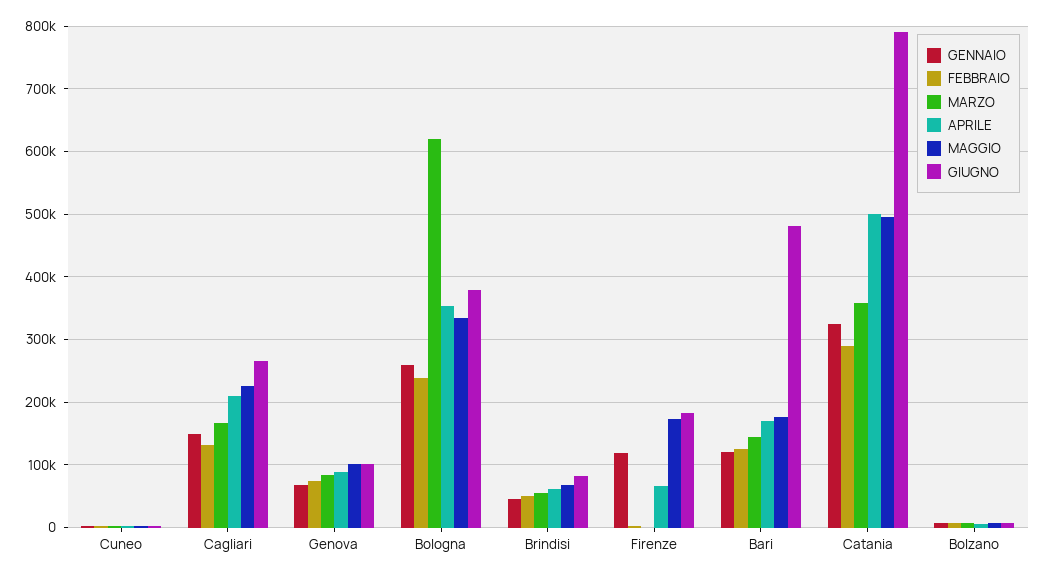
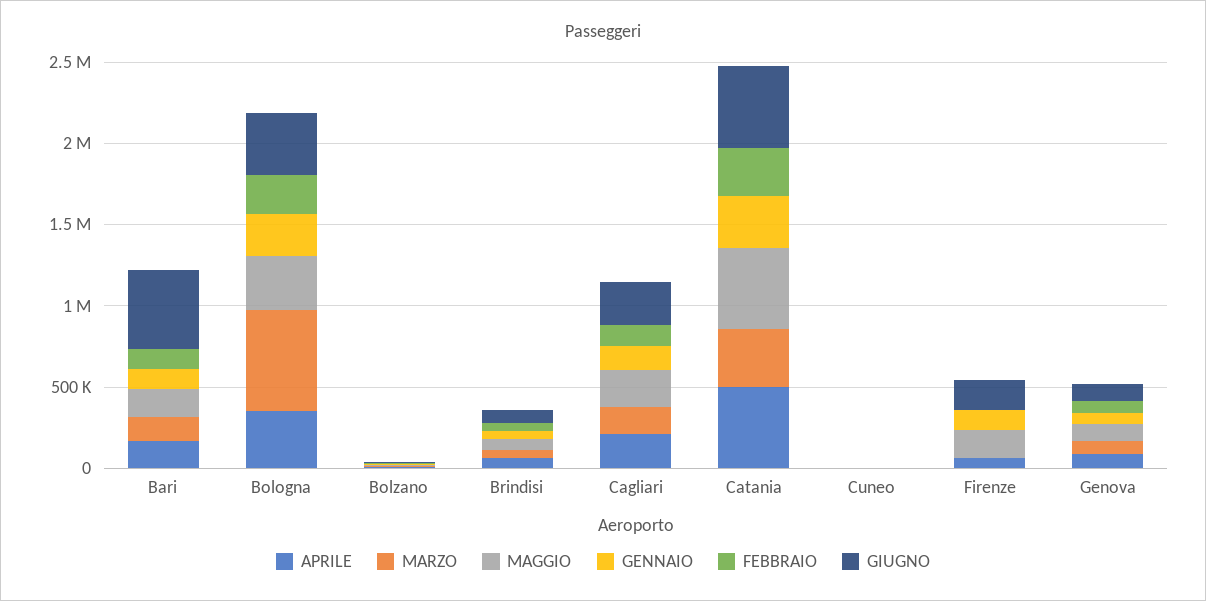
GIUGNO, Catania: 790000 -> 500000

